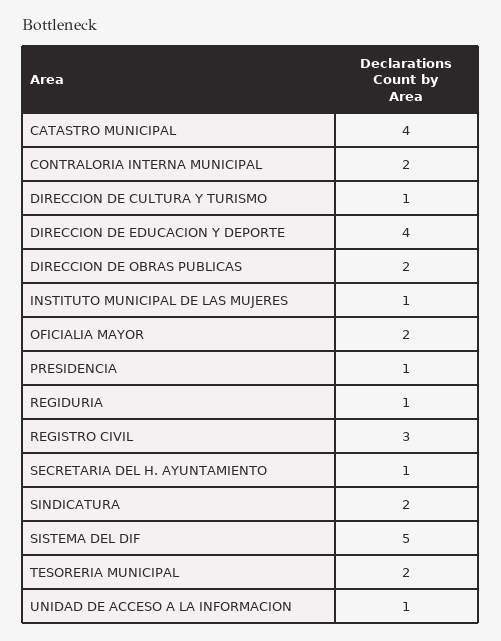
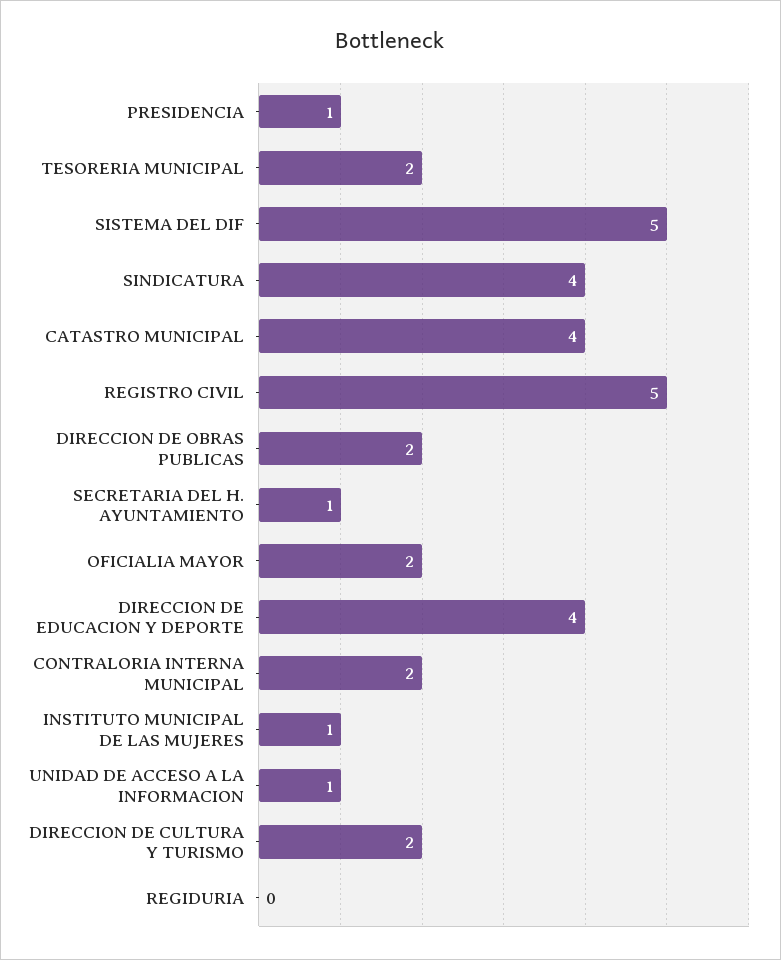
DIRECCION DE CULTURA Y TURISMO: 1 -> 2
REGIDURIA: 1 -> 0
REGISTRO CIVIL: 3 -> 5
SINDICATURA: 2 -> 4

